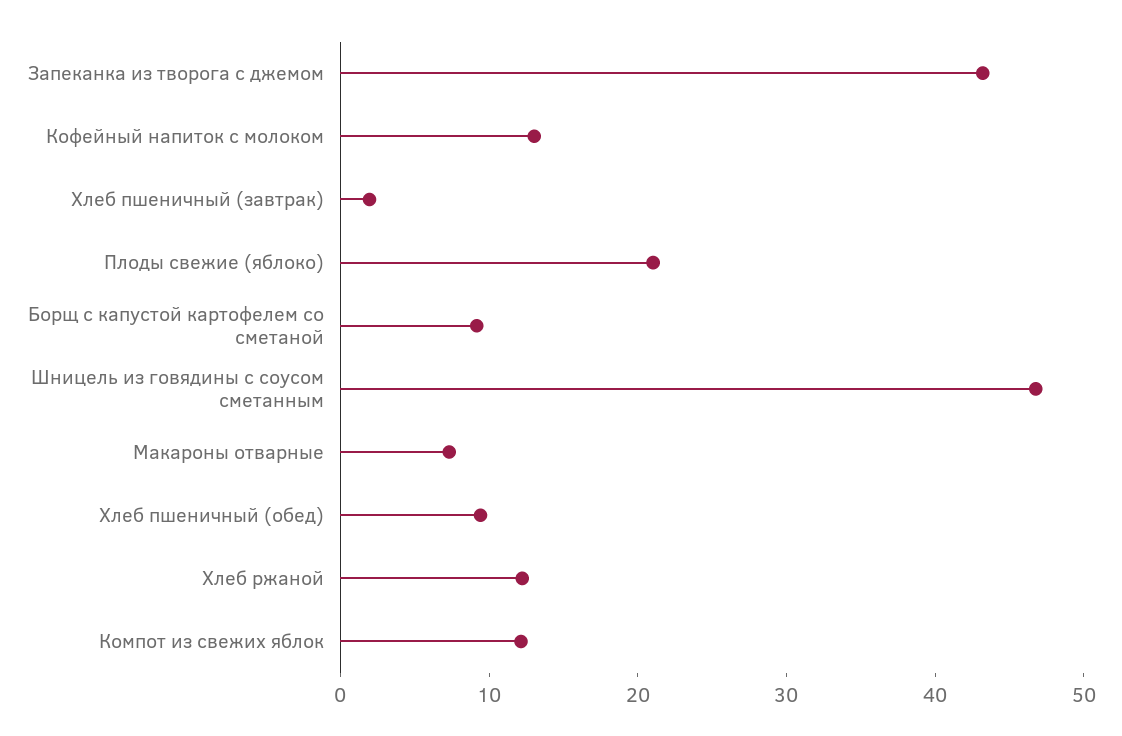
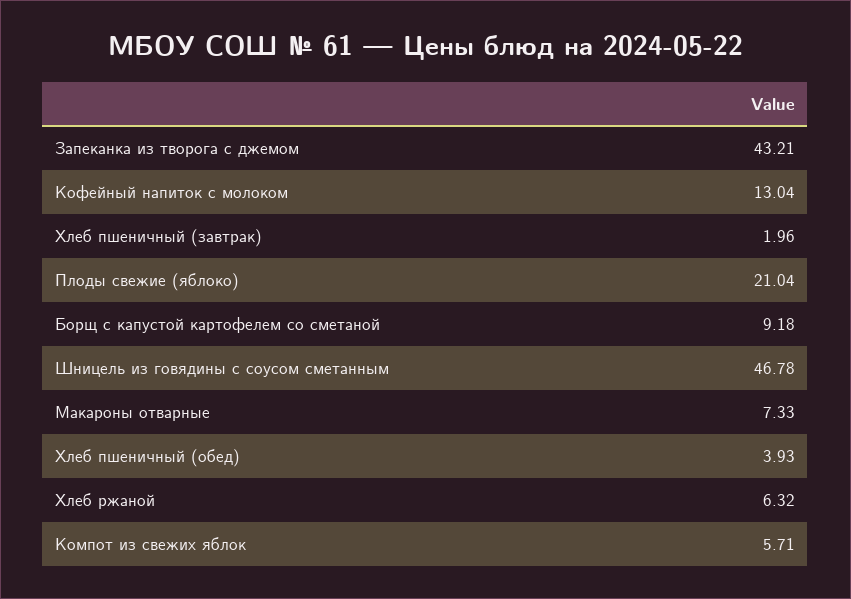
Хлеб пшеничный (обед): 10 -> 3.93
Хлеб ржаной: 12 -> 6.32
Компот из свежих яблок: 12 -> 5.71

